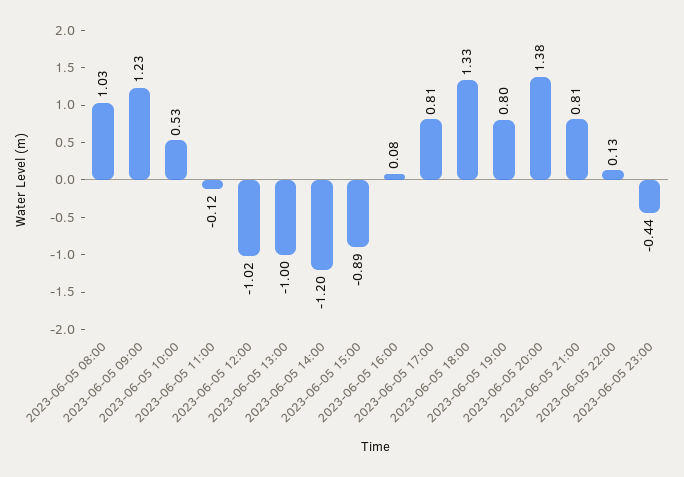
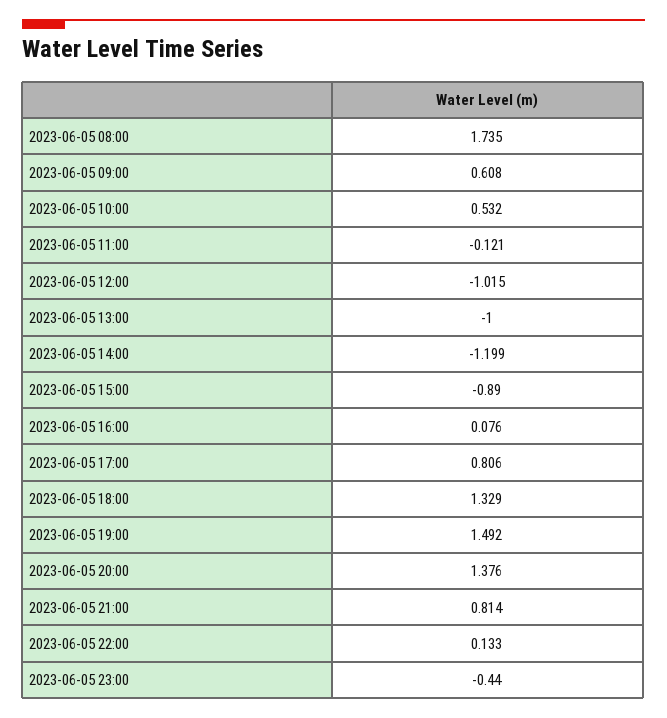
2023-06-05 08:00: 1.03 -> 1.735
2023-06-05 09:00: 1.23 -> 0.608
2023-06-05 19:00: 0.8 -> 1.492

